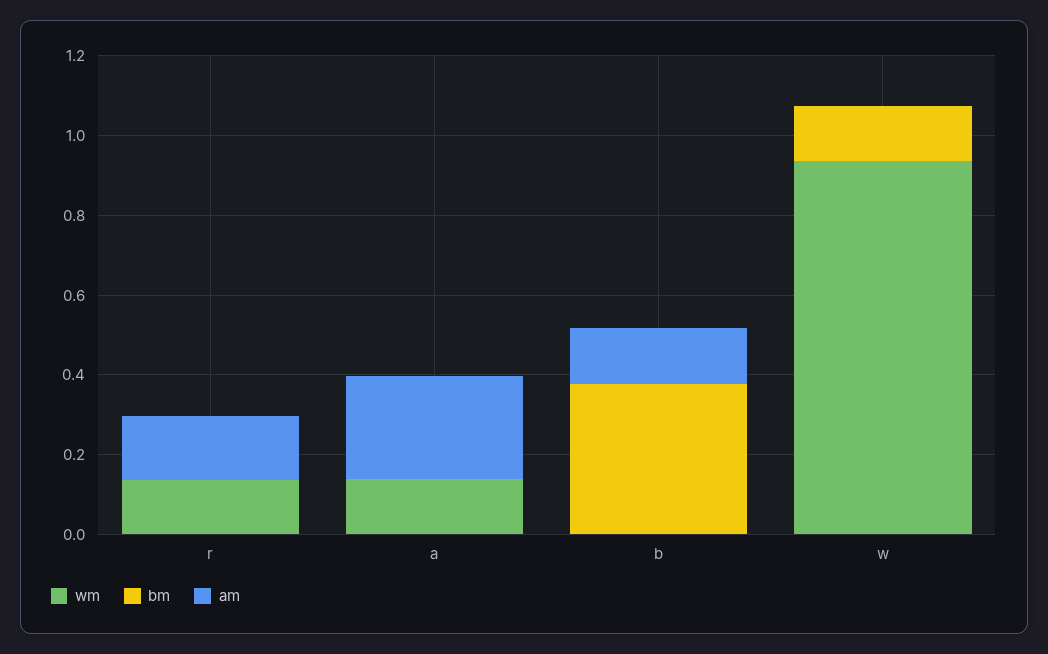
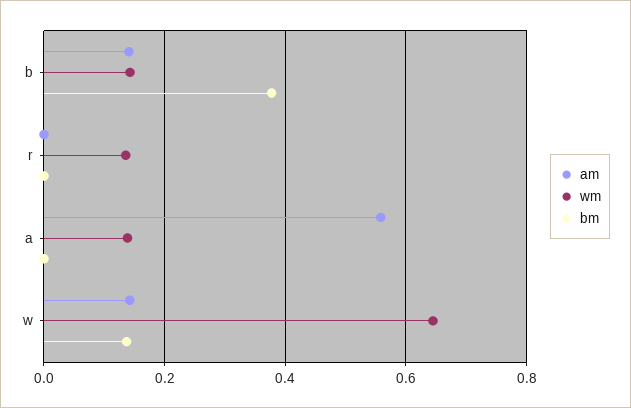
am, r: 0.15 -> 0
am, a: 0.25 -> 0.56
wm, b: 0 -> 0.14
wm, w: 0.95 -> 0.64
am, w: 0 -> 0.14

